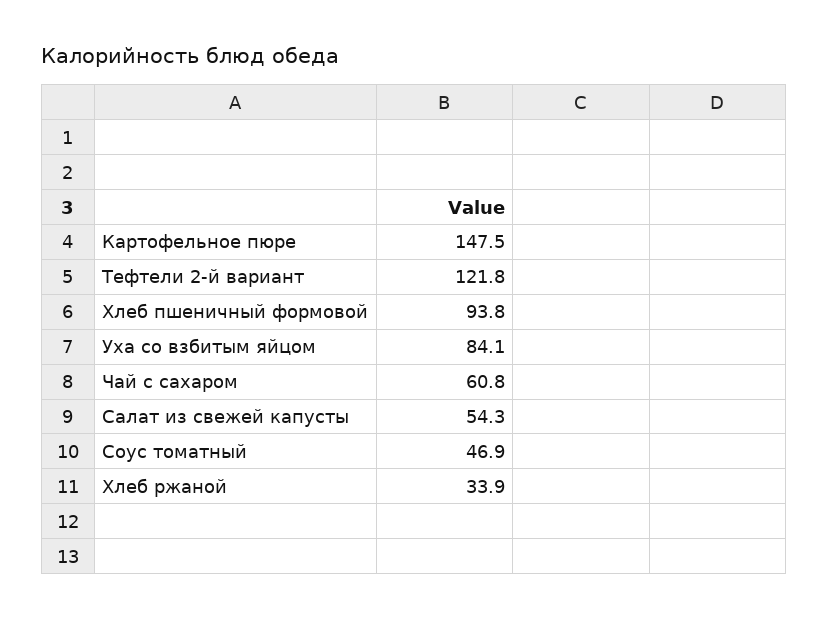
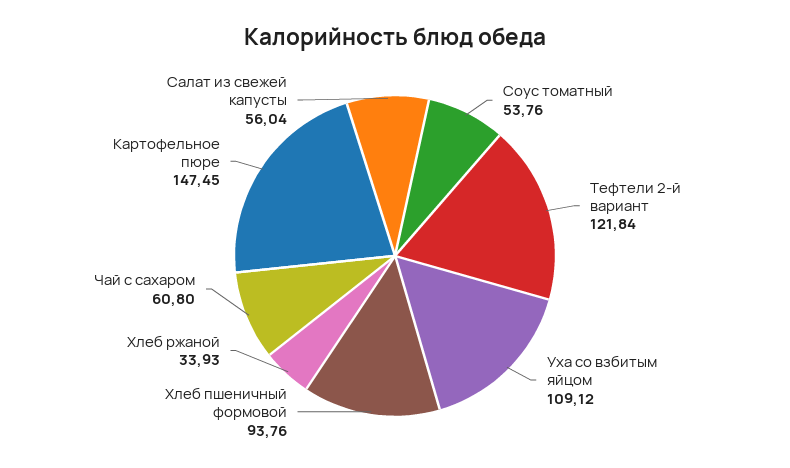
Уха со взбитым яйцом: 84.1 -> 109.12
Салат из свежей капусты: 54.3 -> 56.04
Соус томатный: 46.9 -> 53.76

